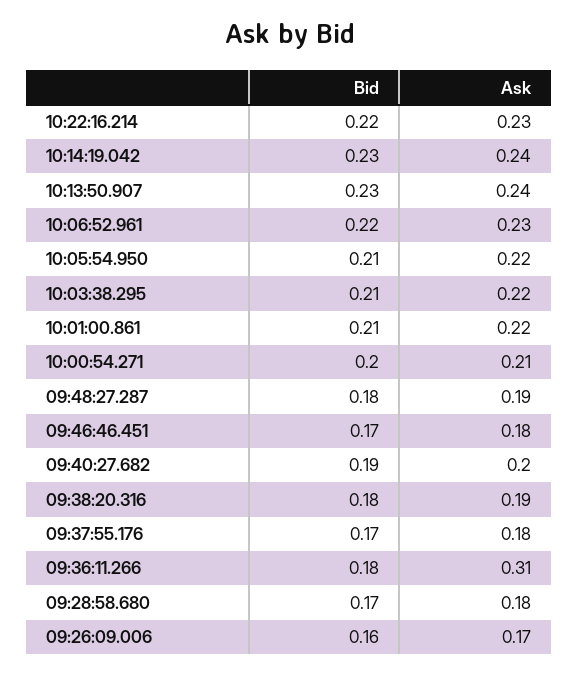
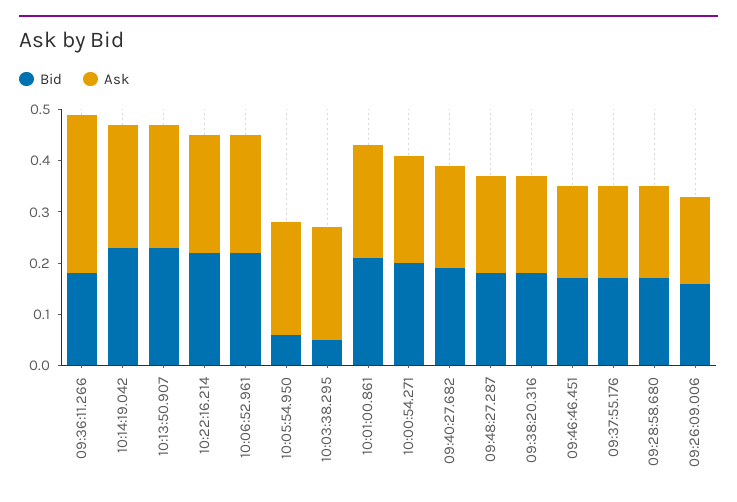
Bid, 10:05:54.950: 0.21 -> 0.05
Bid, 10:03:38.295: 0.21 -> 0.05

